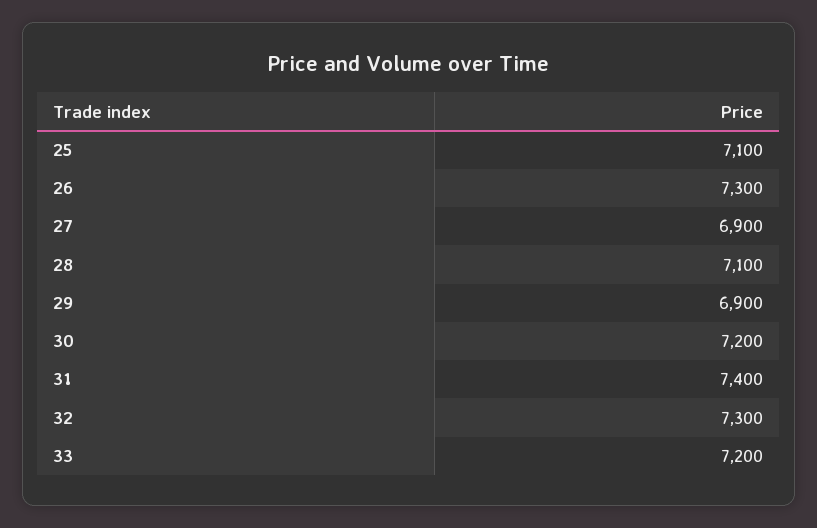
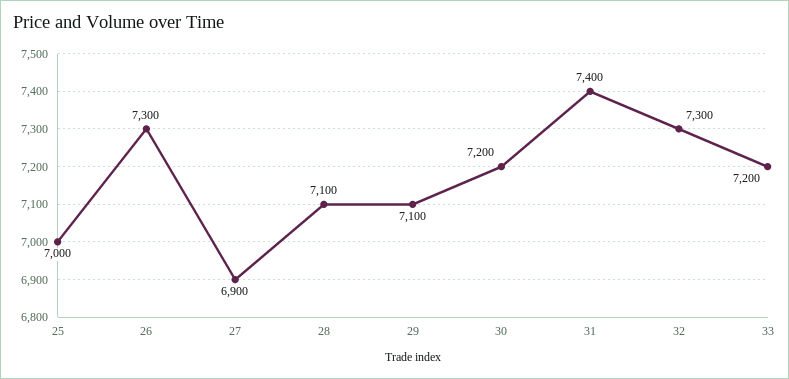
25: 7100 -> 7000
29: 6900 -> 7100

